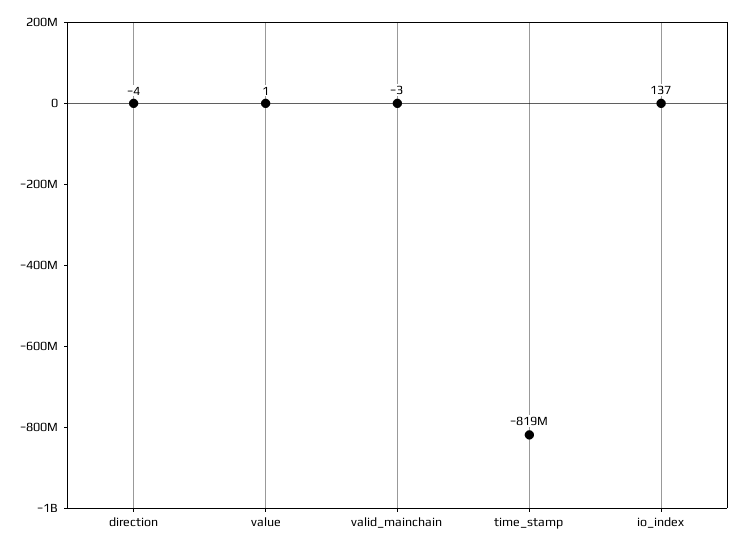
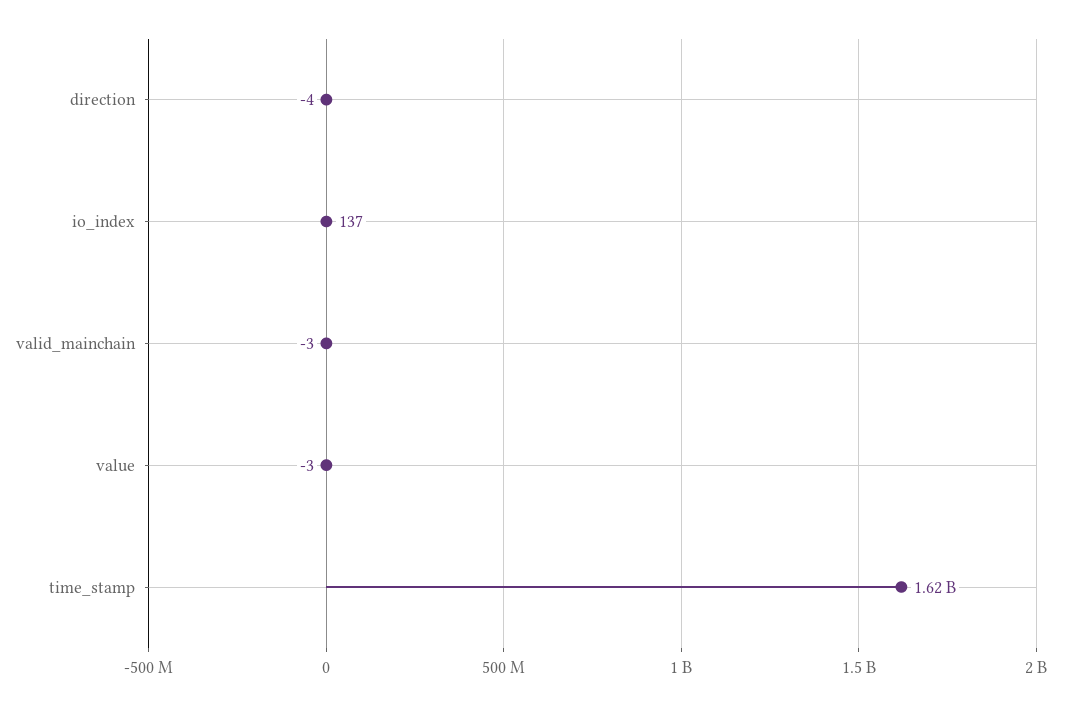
value: 1 -> -3
time_stamp: -819000000 -> 1620000000

